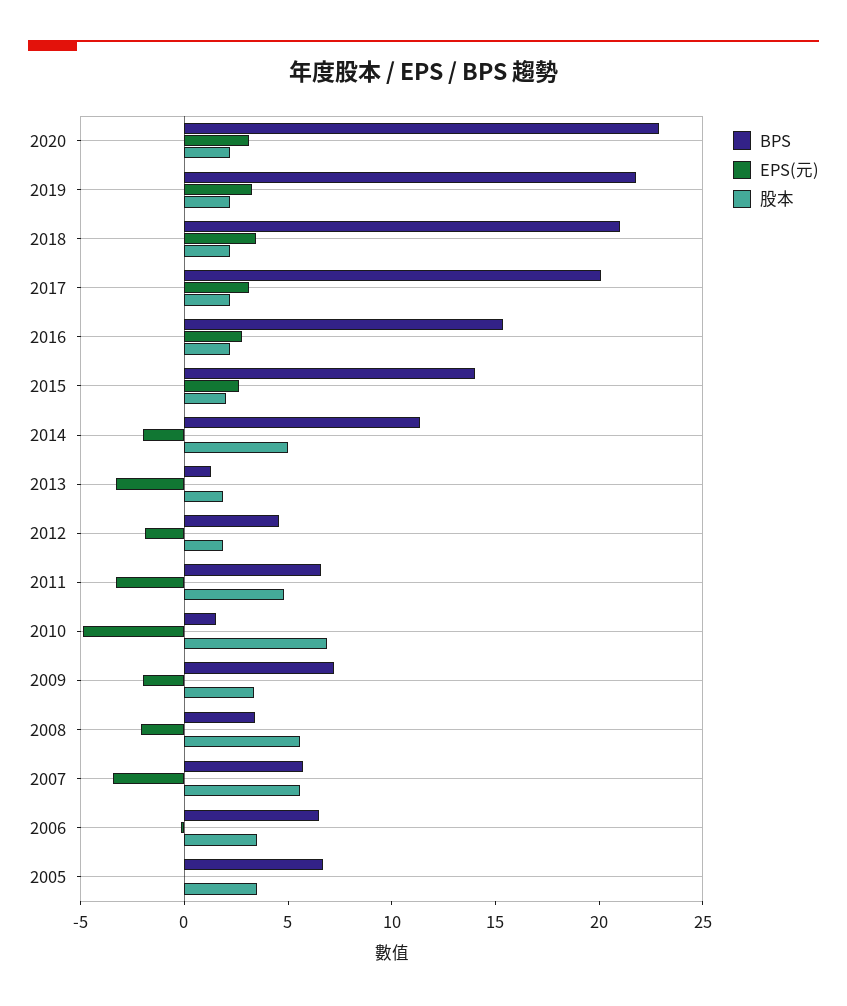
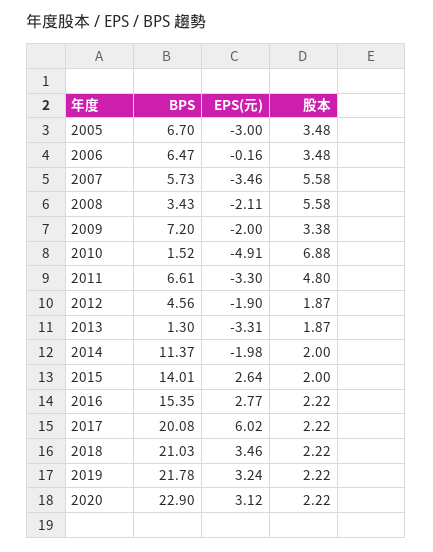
EPS(元), 2017: 3 -> 6.02
股本, 2014: 5 -> 2
EPS(元), 2005: 0 -> -3

